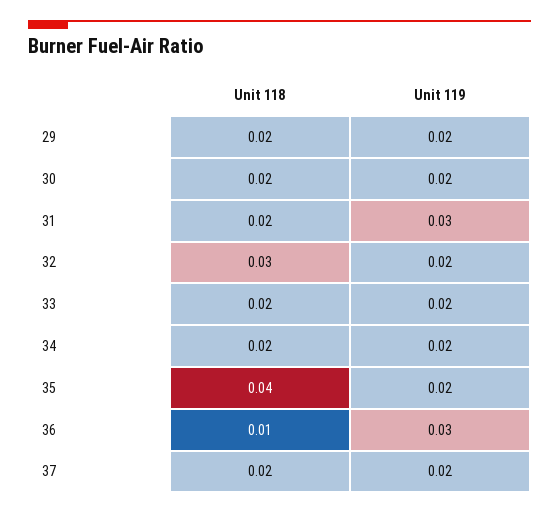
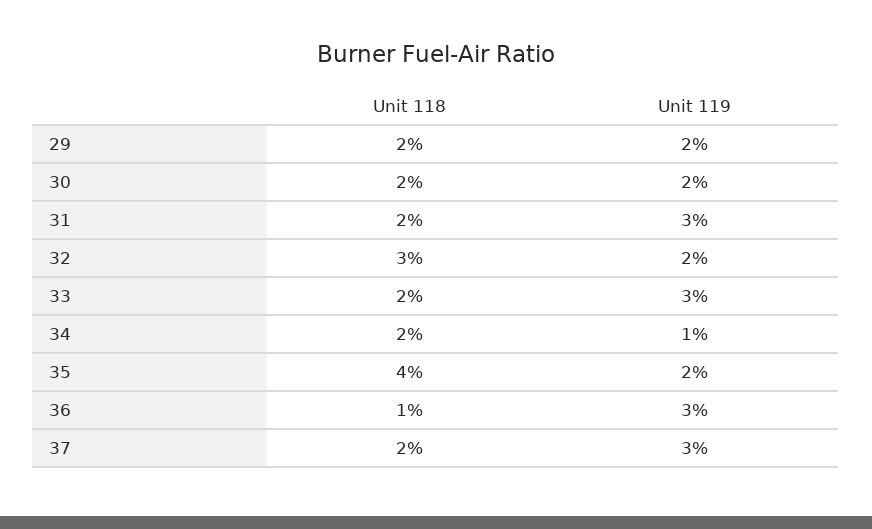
Unit 119, 33: 0.02 -> 0.03
Unit 119, 34: 0.02 -> 0.01
Unit 119, 37: 0.02 -> 0.03

